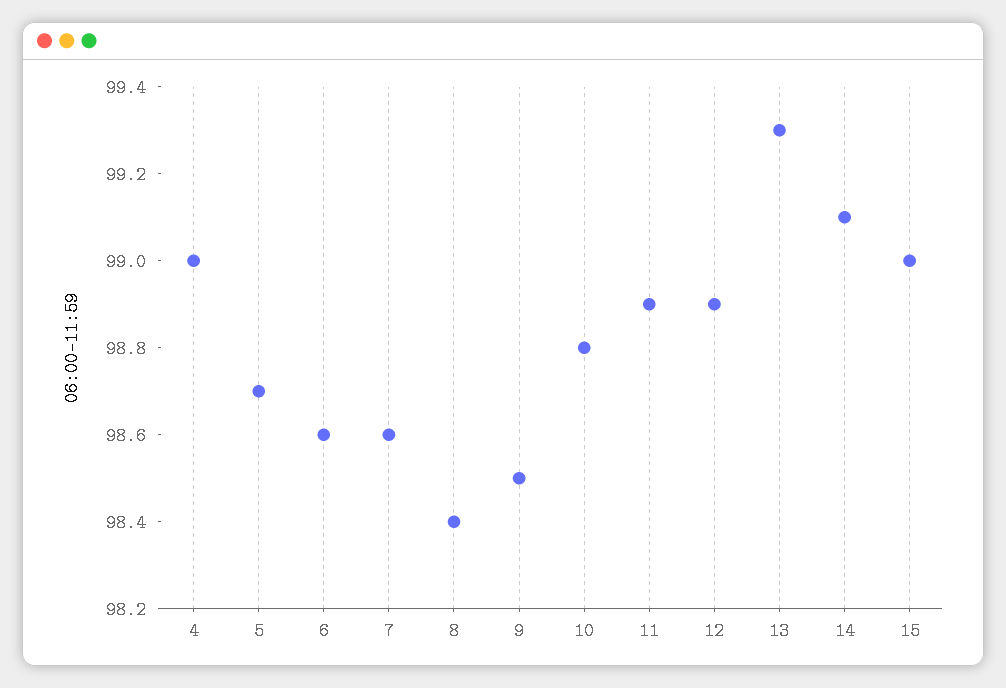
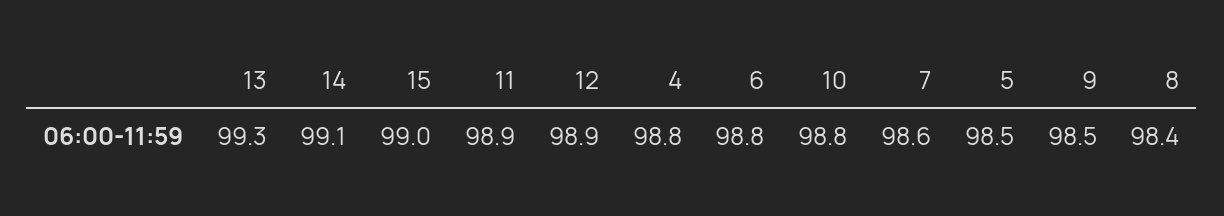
4: 99 -> 98.8
5: 98.7 -> 98.5
6: 98.6 -> 98.8

